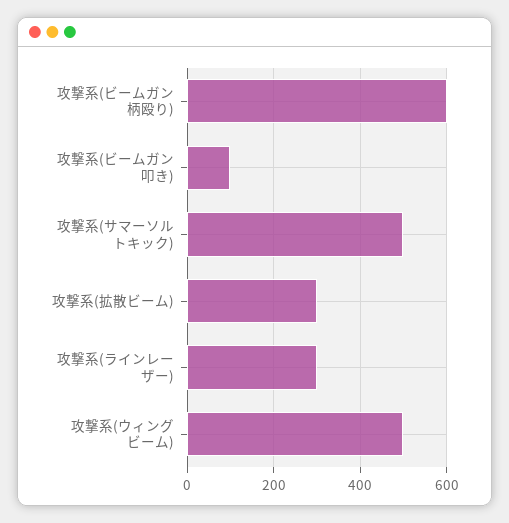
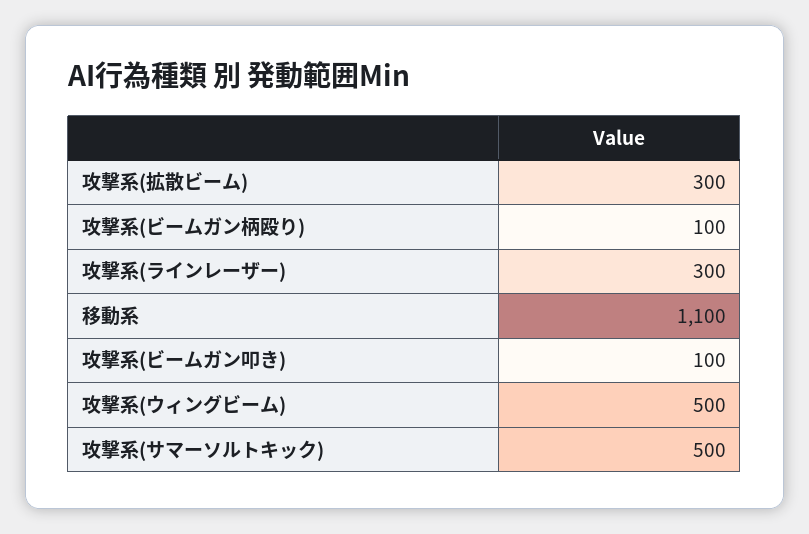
攻撃系(ビームガン柄殴り): 600 -> 100
移動系: none -> 1100

